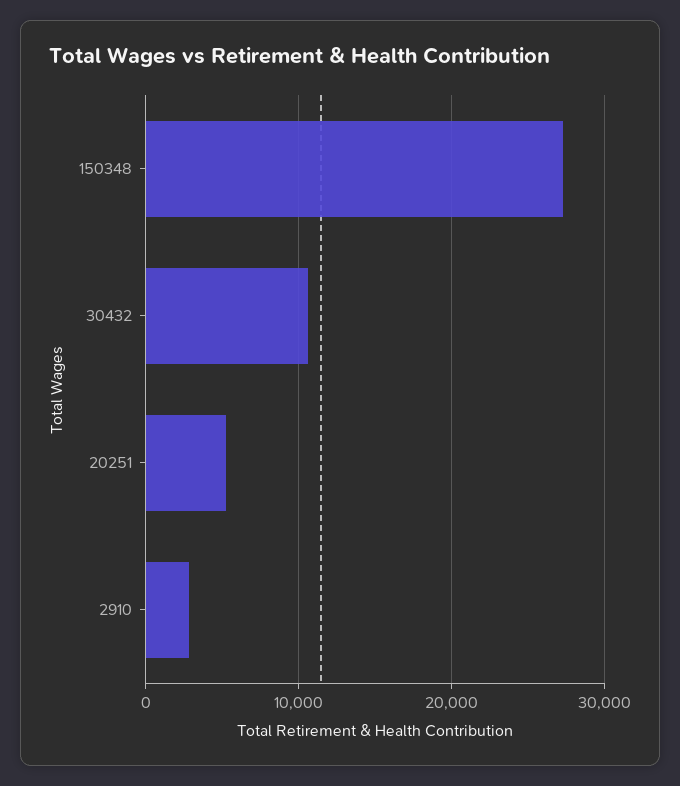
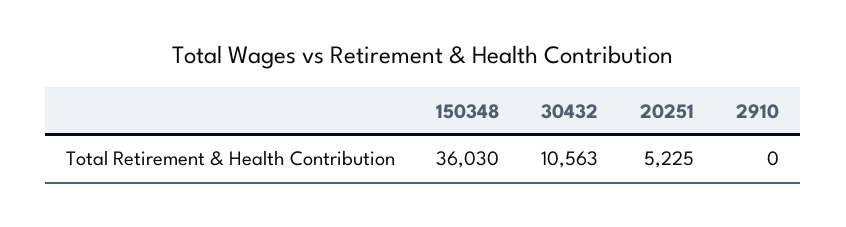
150348: 27000 -> 36030
2910: 3000 -> 0

